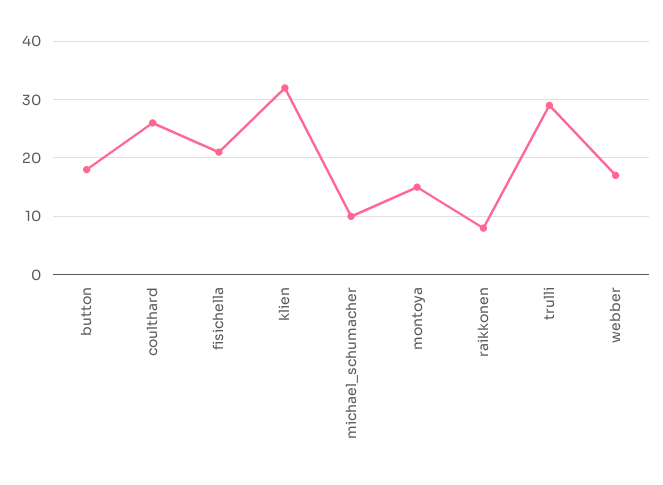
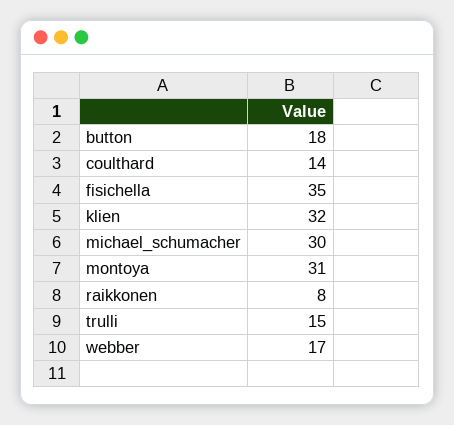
coulthard: 25 -> 14
fisichella: 20 -> 35
michael_schumacher: 10 -> 30
montoya: 15 -> 31
trulli: 30 -> 15

